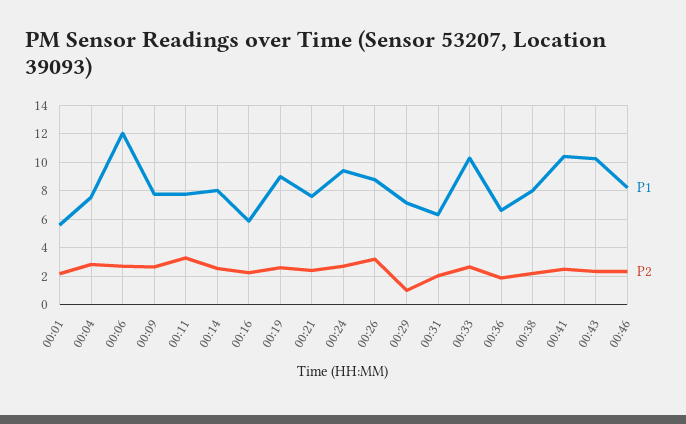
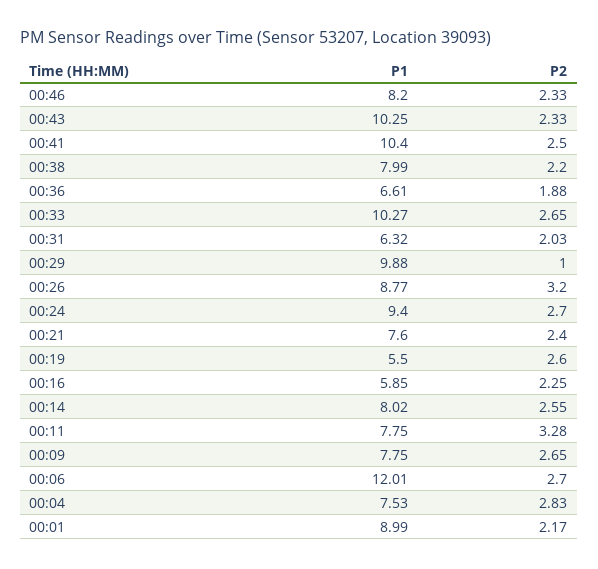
P1, 00:01: 5.5 -> 8.99
P1, 00:19: 9 -> 5.5
P1, 00:29: 7 -> 9.88

